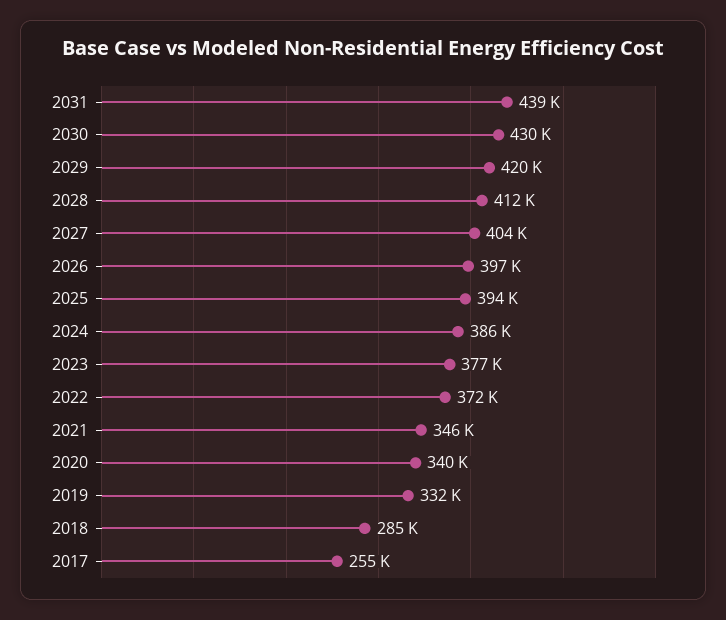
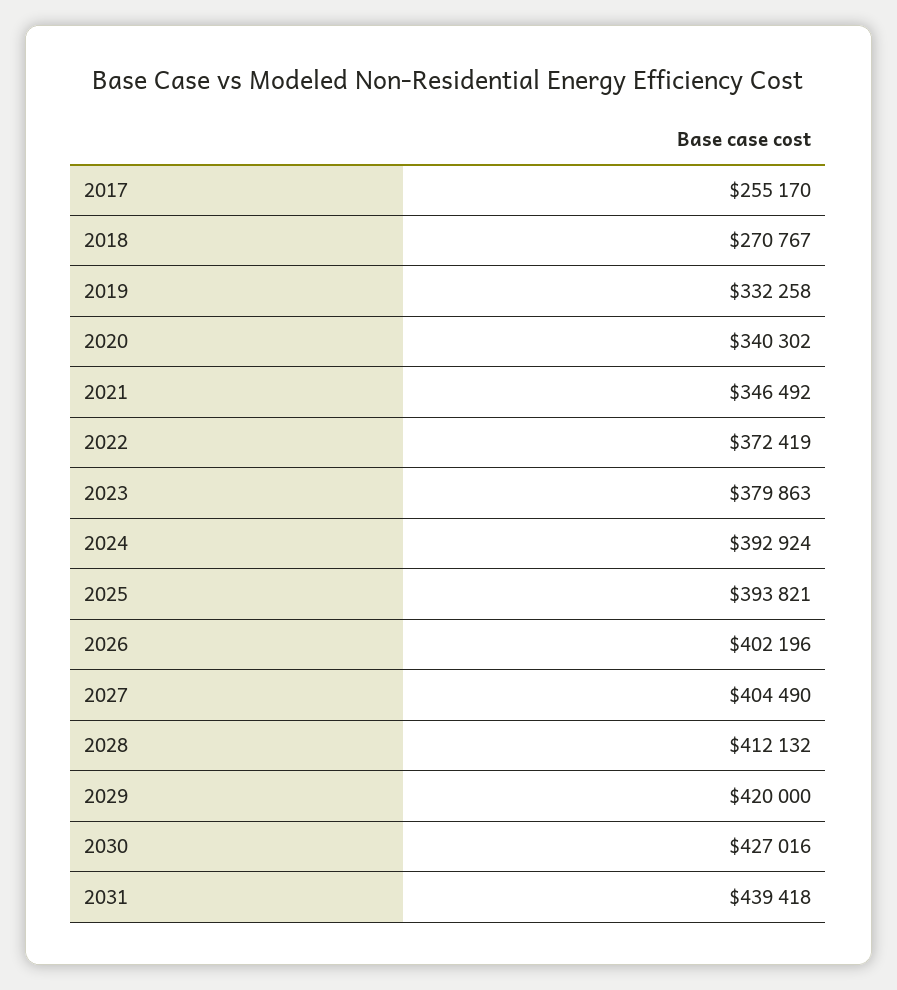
2030: 430000 -> 427016
2026: 397000 -> 402196
2024: 386000 -> 392924
2023: 377000 -> 379863
2018: 285000 -> 270767

